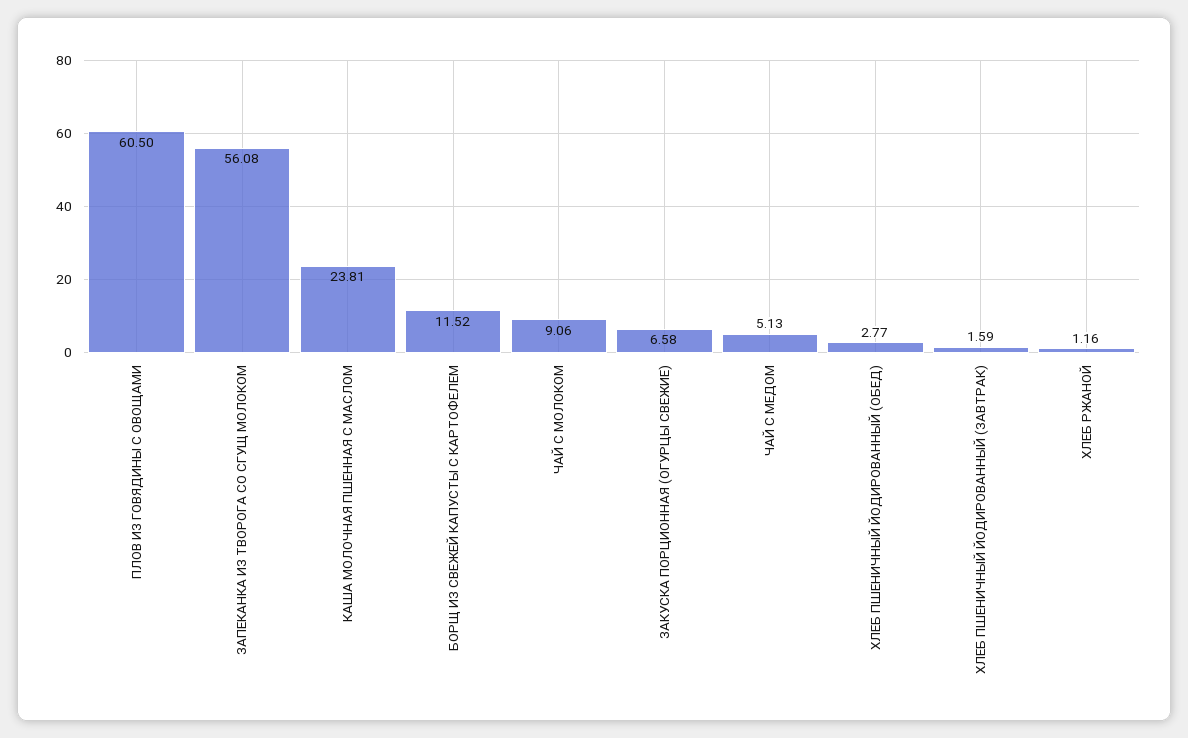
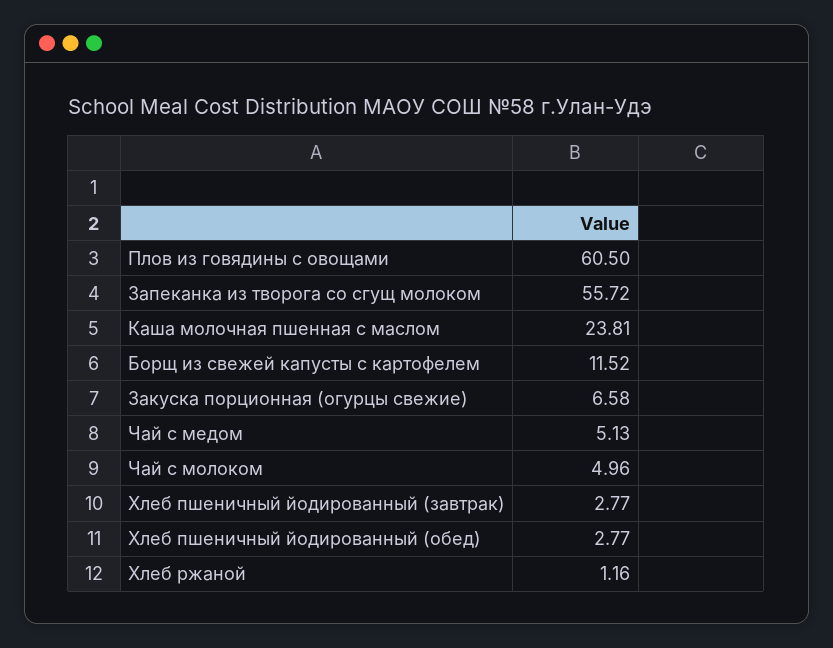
ЗАПЕКАНКА ИЗ ТВОРОГА СО СГУЩ МОЛОКОМ: 56.08 -> 55.72
ЧАЙ С МОЛОКОМ: 9.06 -> 4.96
ХЛЕБ ПШЕНИЧНЫЙ ЙОДИРОВАННЫЙ (ЗАВТРАК): 1.59 -> 2.77

